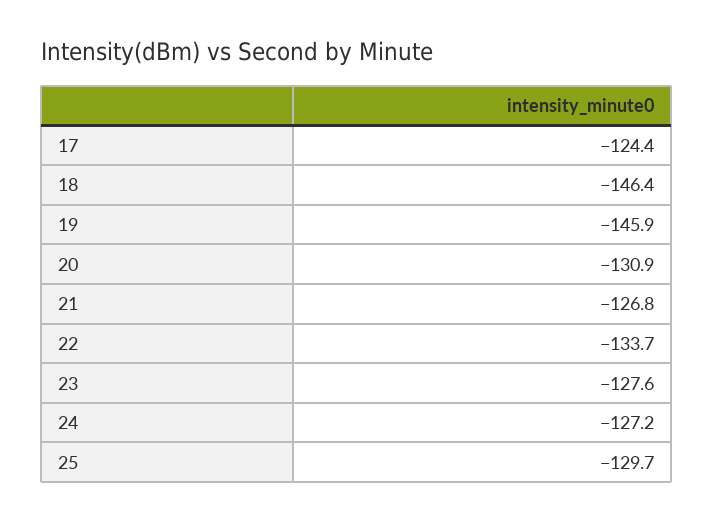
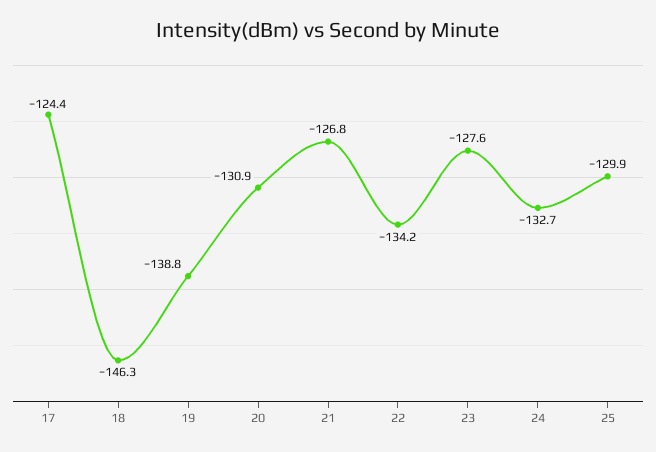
18: -146.4 -> -146.3
19: -145.9 -> -138.8
22: -133.7 -> -134.2
24: -127.2 -> -132.7
25: -129.7 -> -129.9

